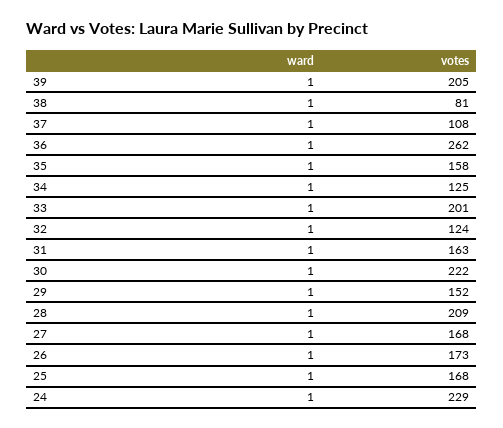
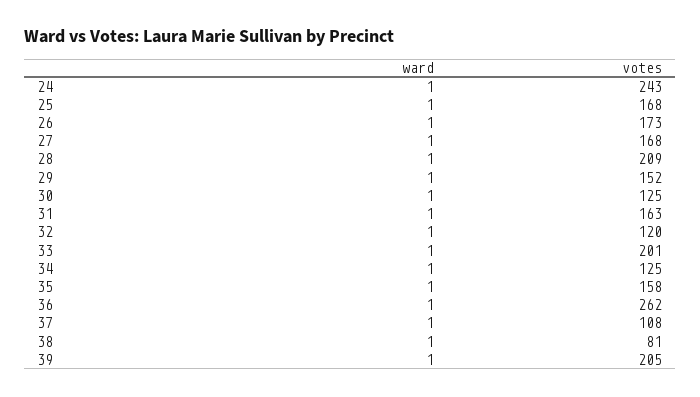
votes, 32: 124 -> 120
votes, 30: 222 -> 125
votes, 24: 229 -> 243

